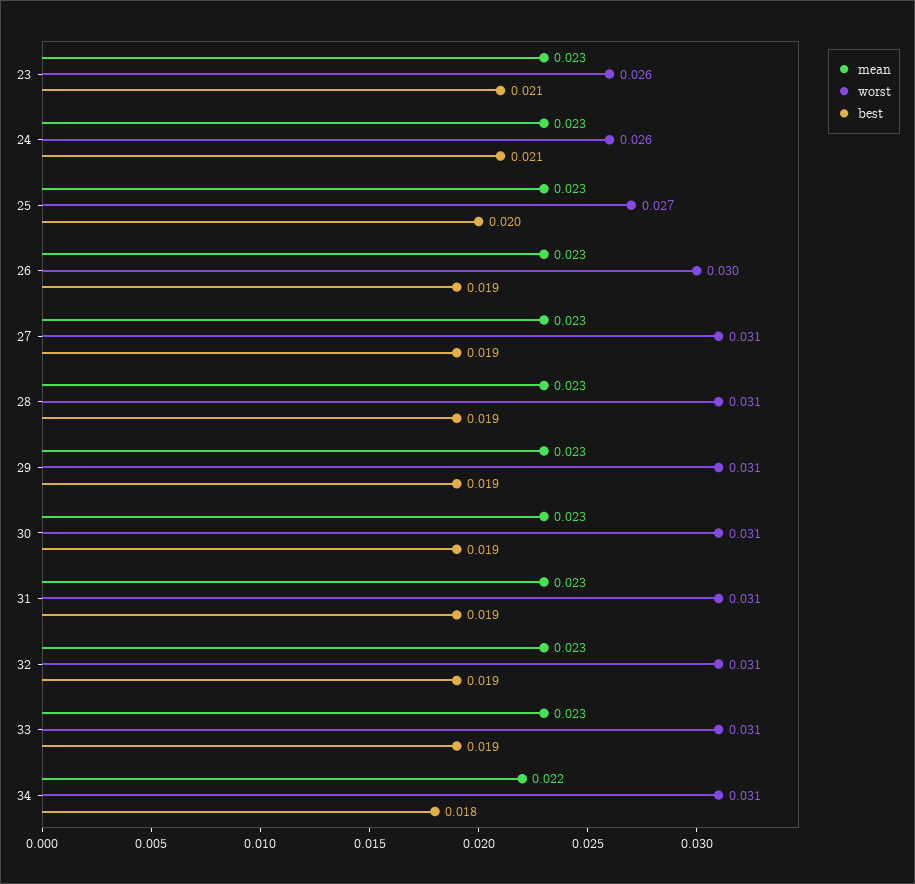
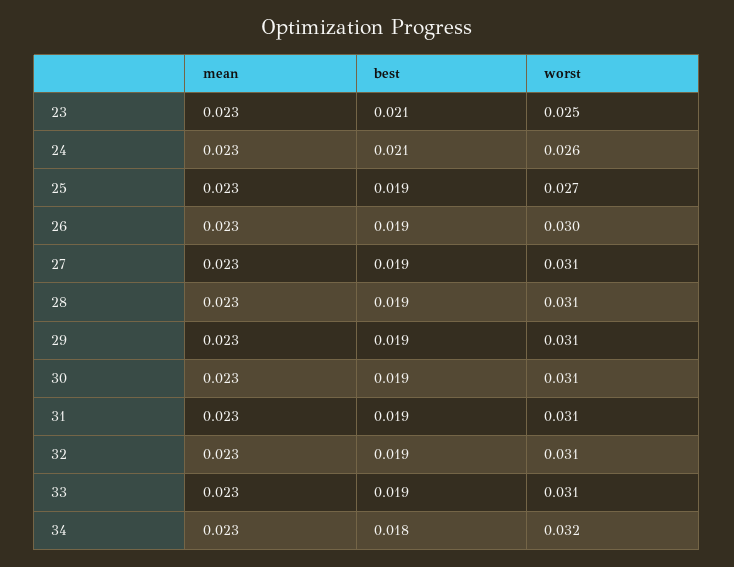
worst, 23: 0.026 -> 0.025
best, 25: 0.02 -> 0.019
mean, 34: 0.022 -> 0.023
worst, 34: 0.031 -> 0.032

